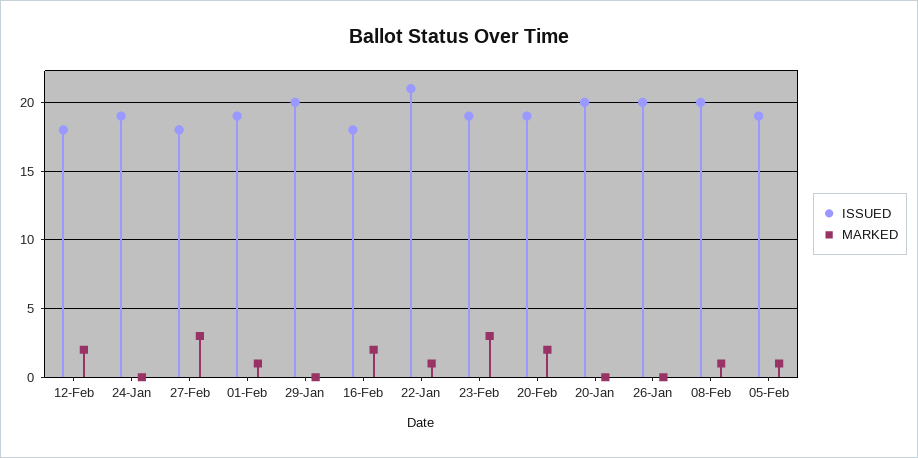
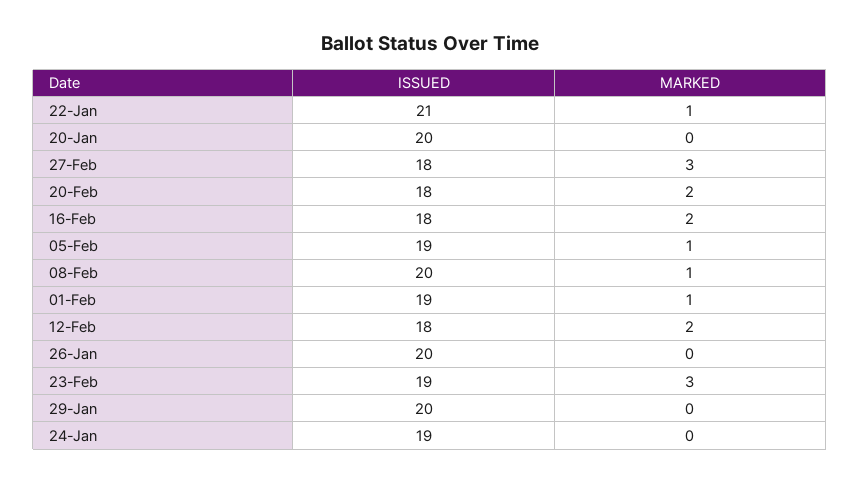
ISSUED, 20-Feb: 19 -> 18

